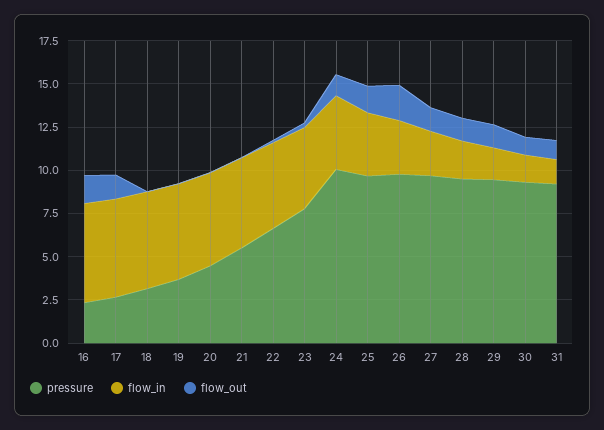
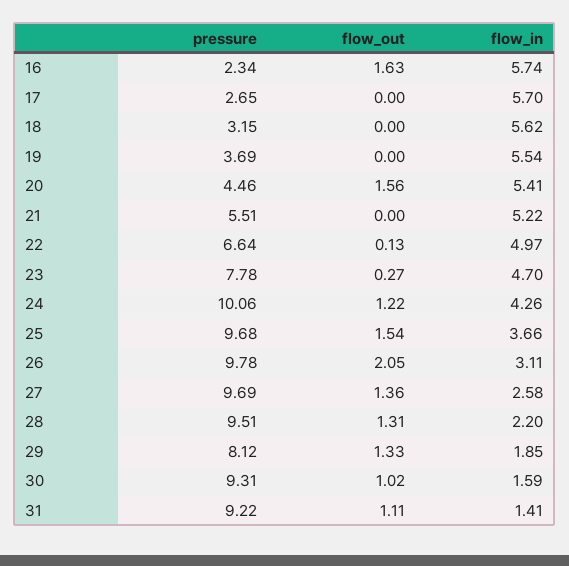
flow_out, 17: 1.5 -> 0
flow_out, 20: 0 -> 1.56
pressure, 29: 9.5 -> 8.12

